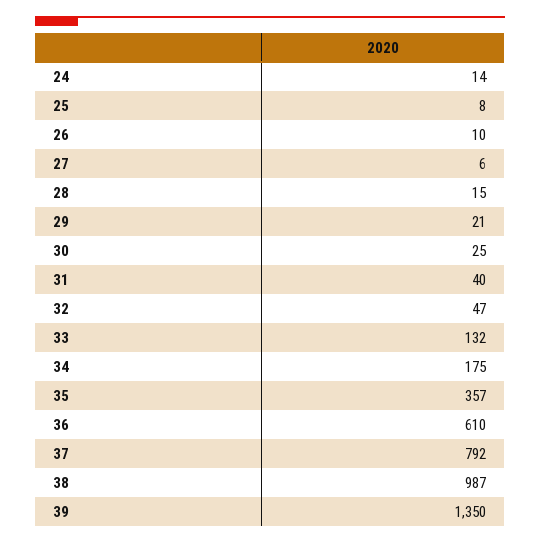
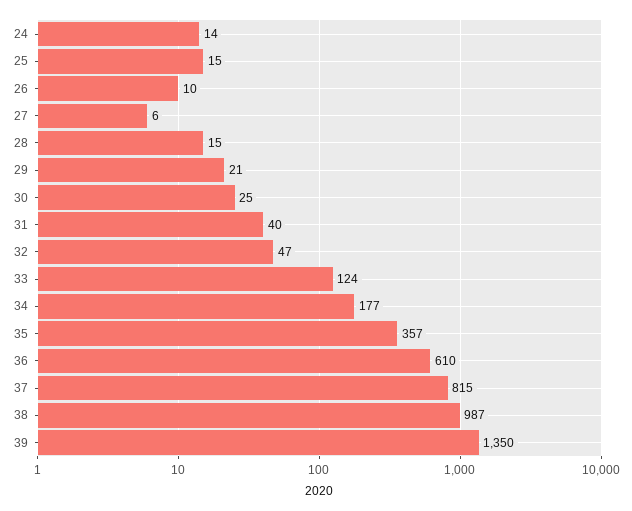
25: 8 -> 15
33: 132 -> 124
34: 175 -> 177
37: 792 -> 815

